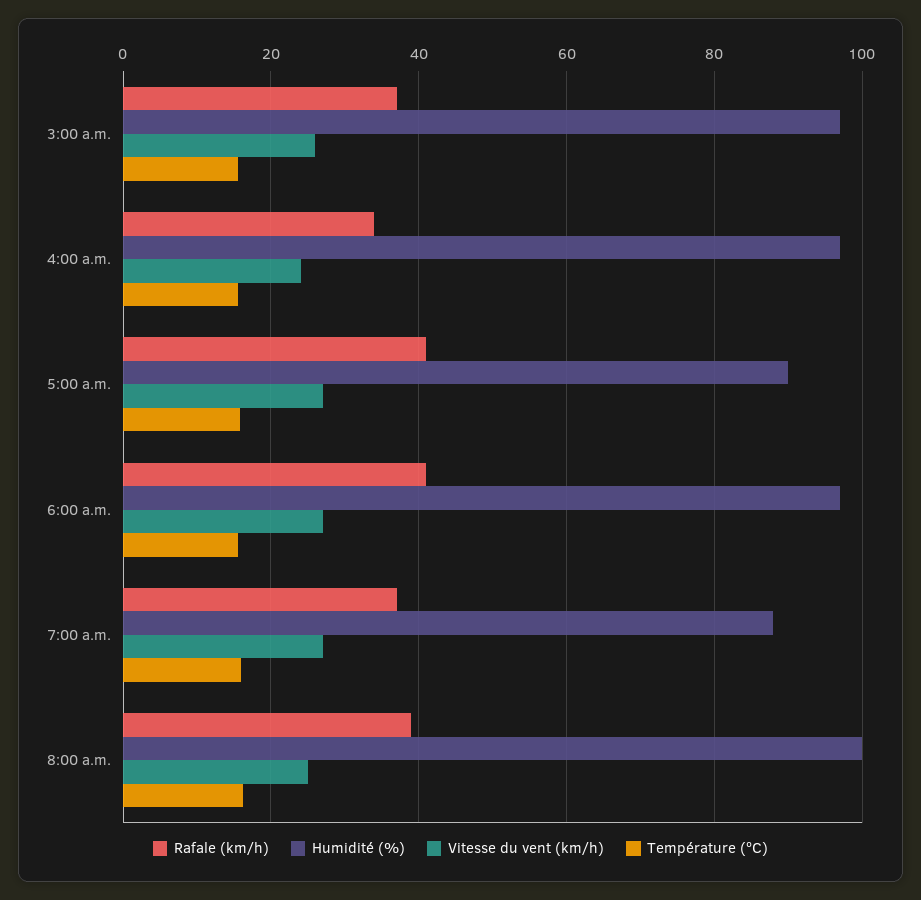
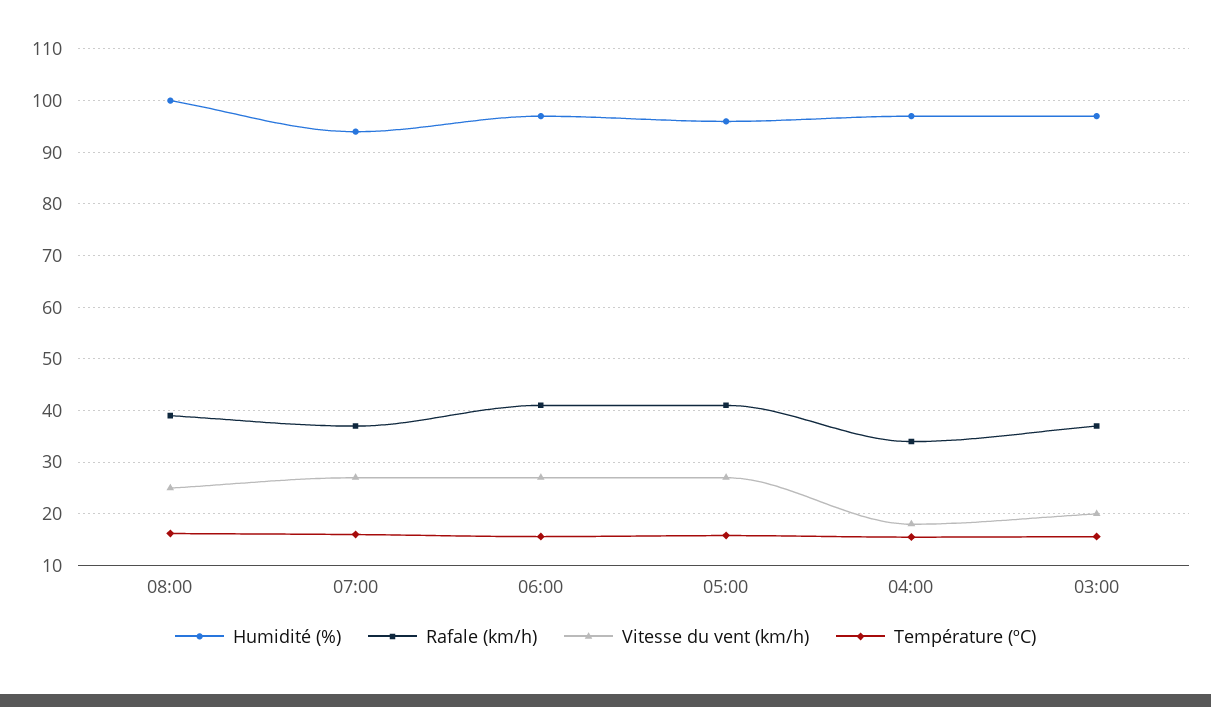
Vitesse du vent (km/h), 3:00 a.m.: 26 -> 20
Vitesse du vent (km/h), 4:00 a.m.: 24 -> 18
Humidité (%), 5:00 a.m.: 90 -> 96
Humidité (%), 7:00 a.m.: 88 -> 94

